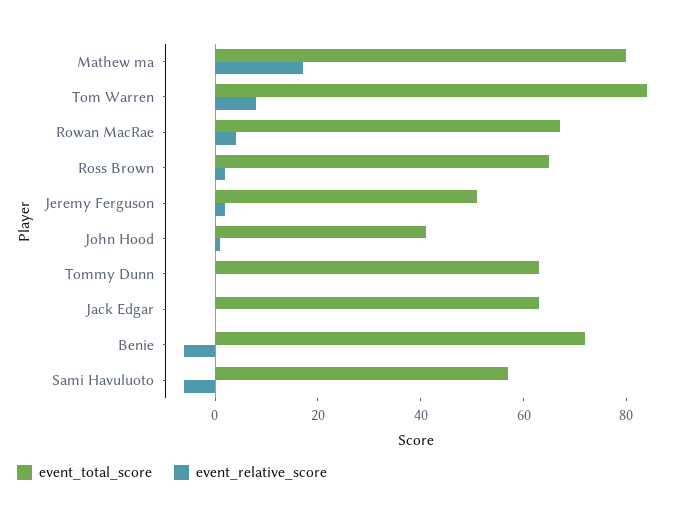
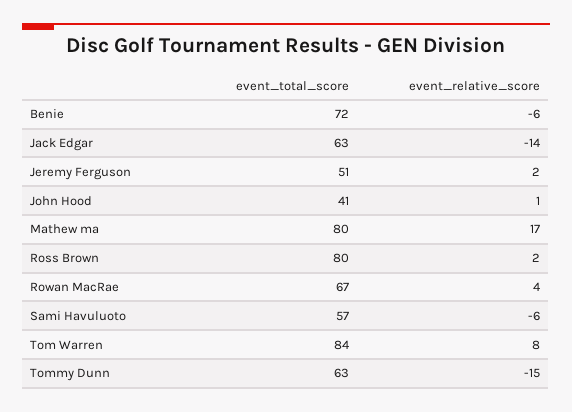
event_total_score, Ross Brown: 65 -> 80
event_relative_score, Tommy Dunn: 0 -> -15
event_relative_score, Jack Edgar: 0 -> -14

